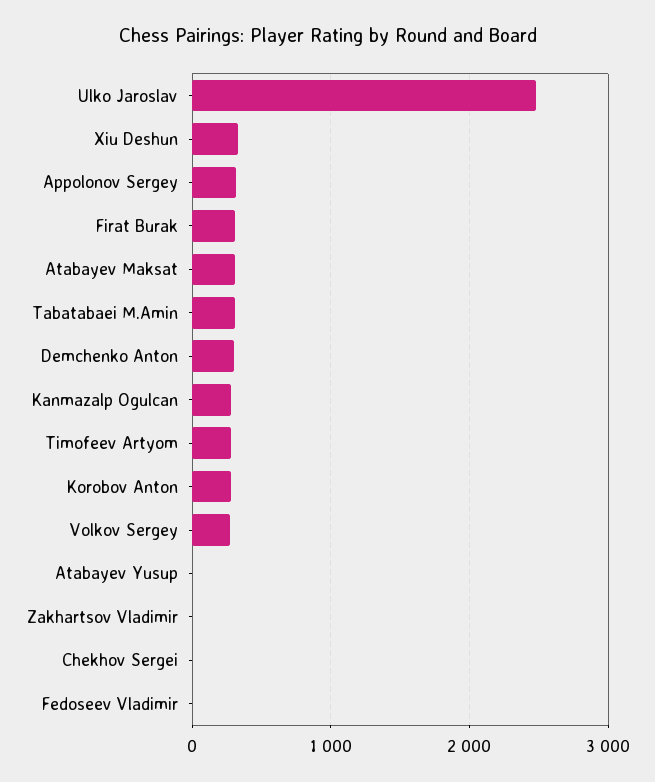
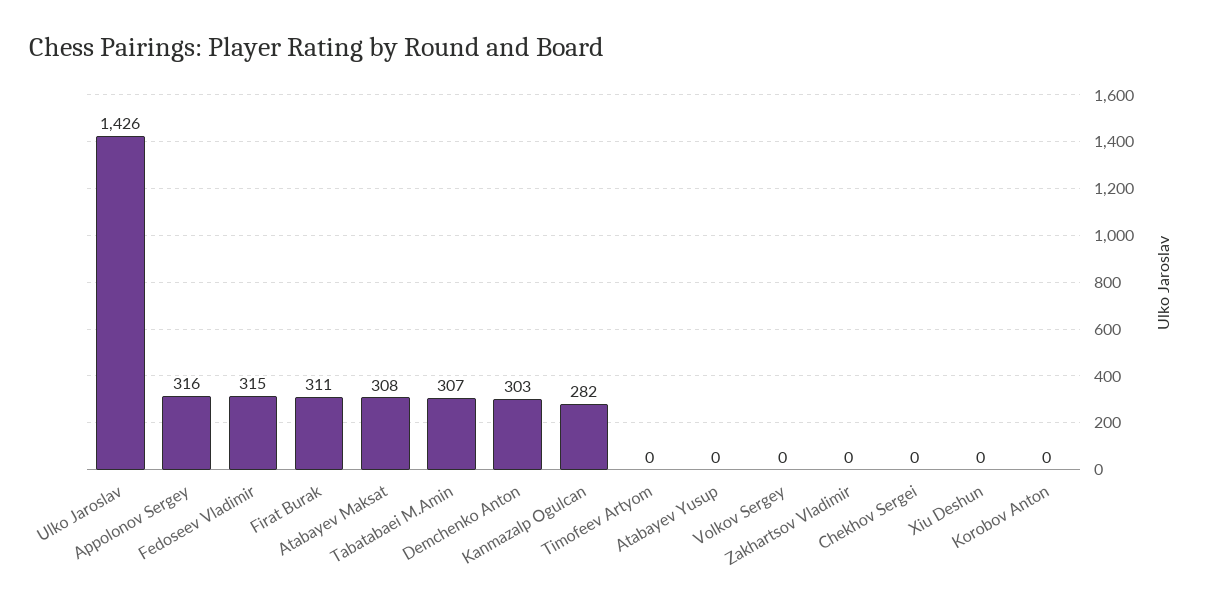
Ulko Jaroslav: 2500 -> 1426
Xiu Deshun: 300 -> 0
Timofeev Artyom: 300 -> 0
Korobov Anton: 300 -> 0
Volkov Sergey: 300 -> 0
Fedoseev Vladimir: 0 -> 315

